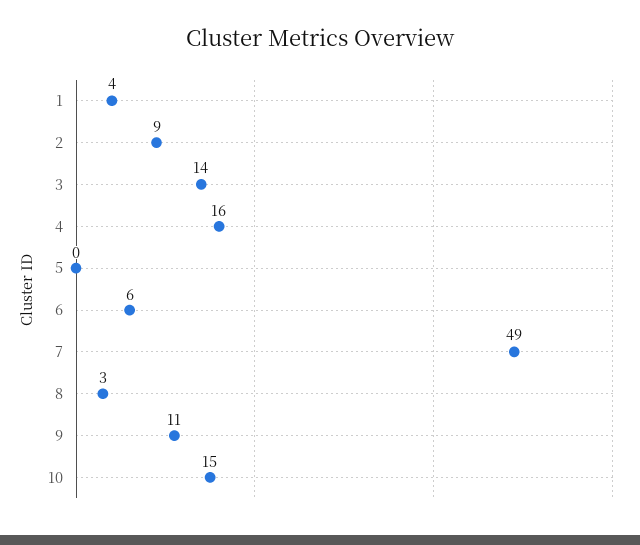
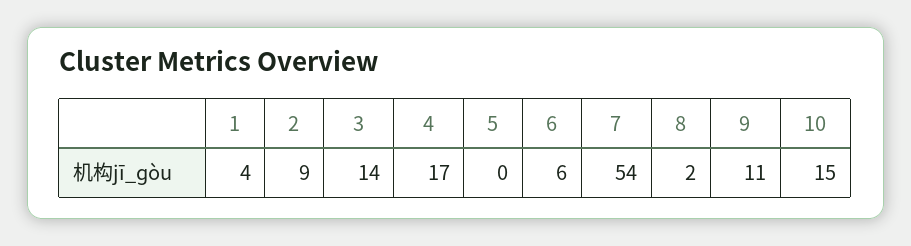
4: 16 -> 17
7: 49 -> 54
8: 3 -> 2

